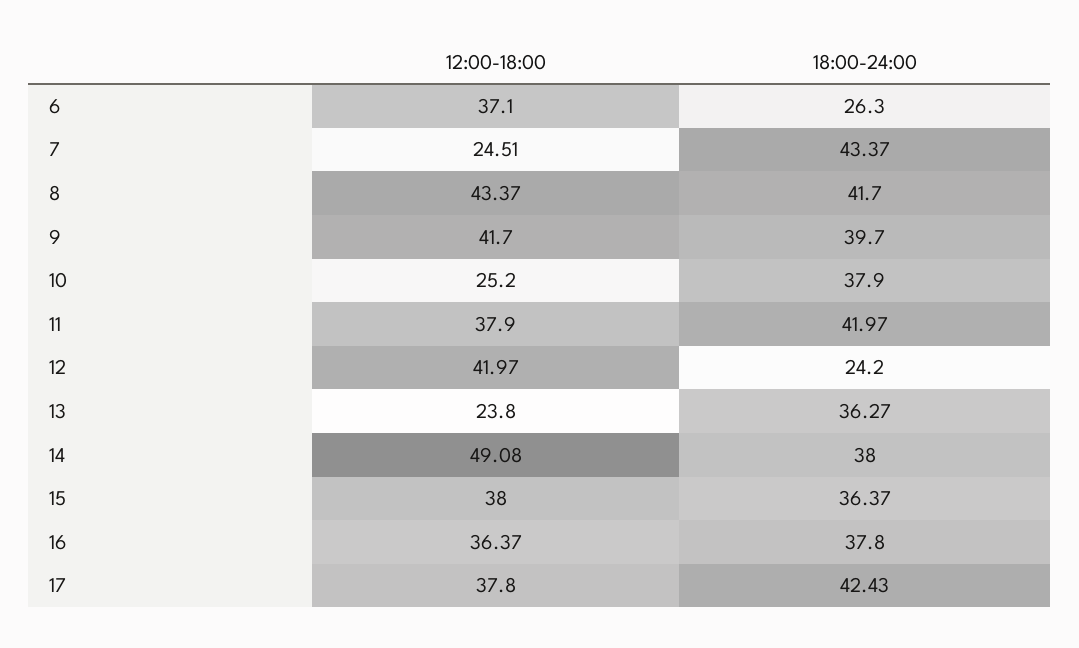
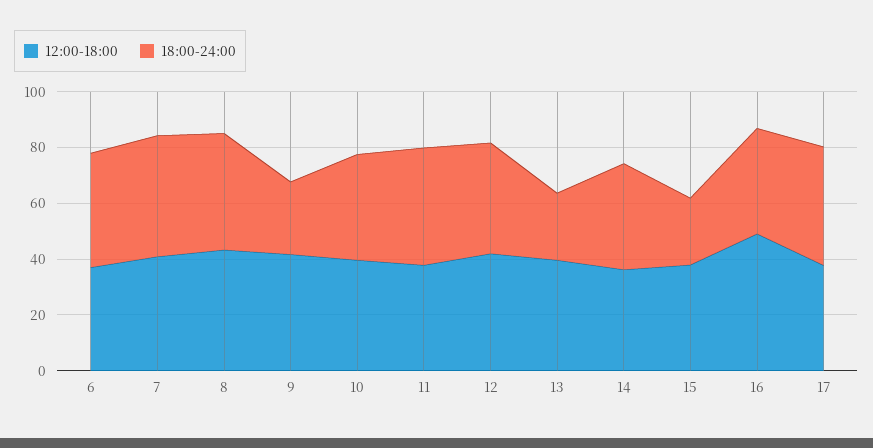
18:00-24:00, 6: 26.3 -> 40
12:00-18:00, 7: 24.51 -> 40
18:00-24:00, 9: 39.7 -> 25
12:00-18:00, 10: 25.2 -> 40
18:00-24:00, 12: 24.2 -> 40
12:00-18:00, 13: 23.8 -> 40
18:00-24:00, 13: 36.27 -> 25
12:00-18:00, 14: 49.08 -> 35
18:00-24:00, 15: 36.37 -> 25
12:00-18:00, 16: 36.37 -> 50

